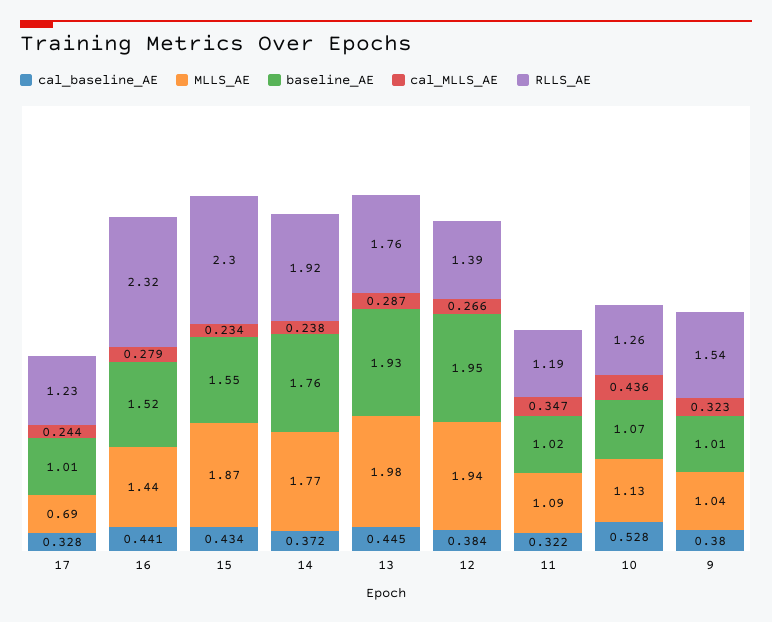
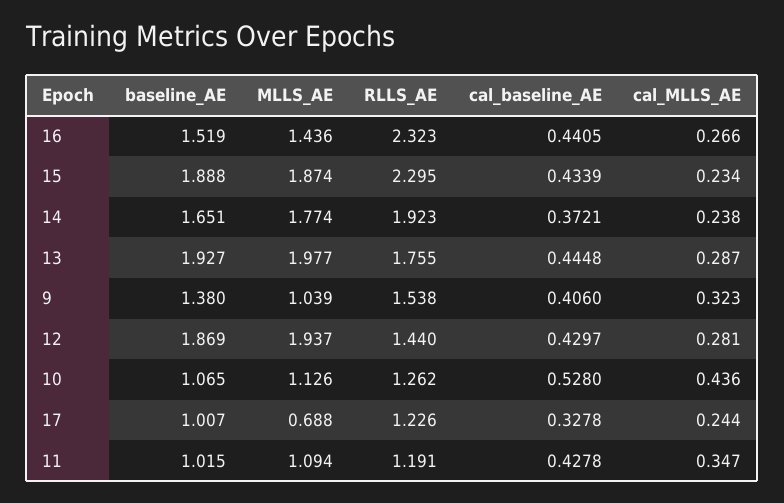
cal_MLLS_AE, 16: 0.279 -> 0.266
baseline_AE, 15: 1.55 -> 1.888
baseline_AE, 14: 1.76 -> 1.651
cal_baseline_AE, 12: 0.384 -> 0.4297
baseline_AE, 12: 1.95 -> 1.869
cal_MLLS_AE, 12: 0.266 -> 0.281
RLLS_AE, 12: 1.39 -> 1.44
cal_baseline_AE, 11: 0.322 -> 0.4278
cal_baseline_AE, 9: 0.38 -> 0.406
baseline_AE, 9: 1.01 -> 1.38

